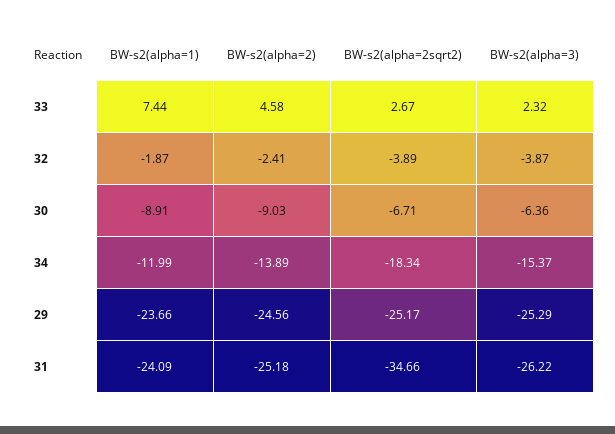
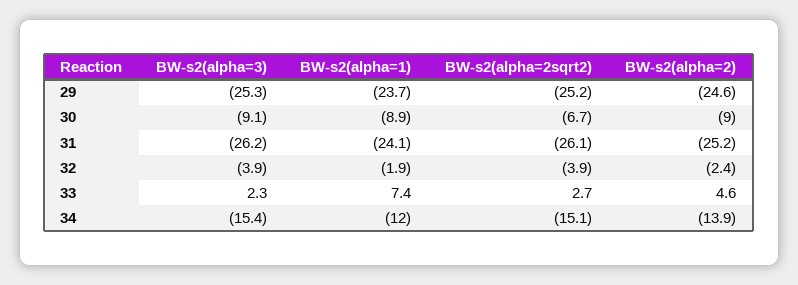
BW-s2(alpha=3), 30: -6.36 -> -9.1
BW-s2(alpha=2sqrt2), 34: -18.34 -> -15.1
BW-s2(alpha=2sqrt2), 31: -34.66 -> -26.1

